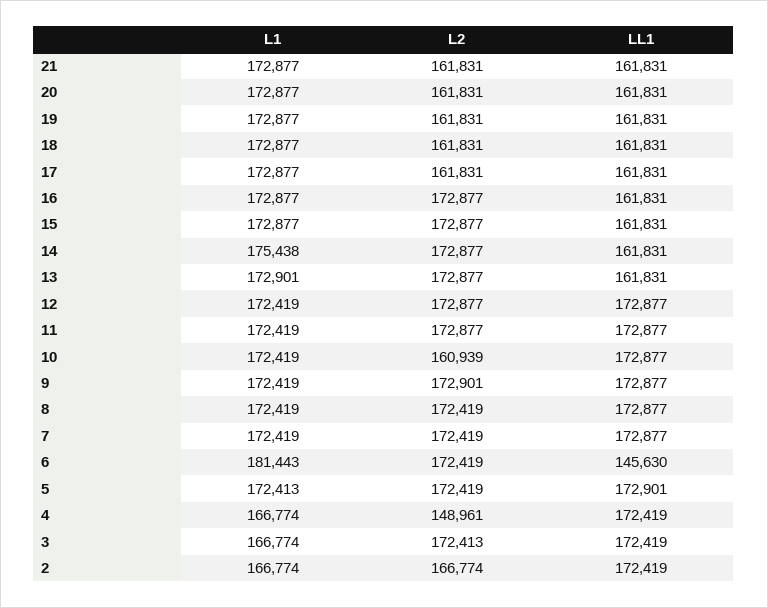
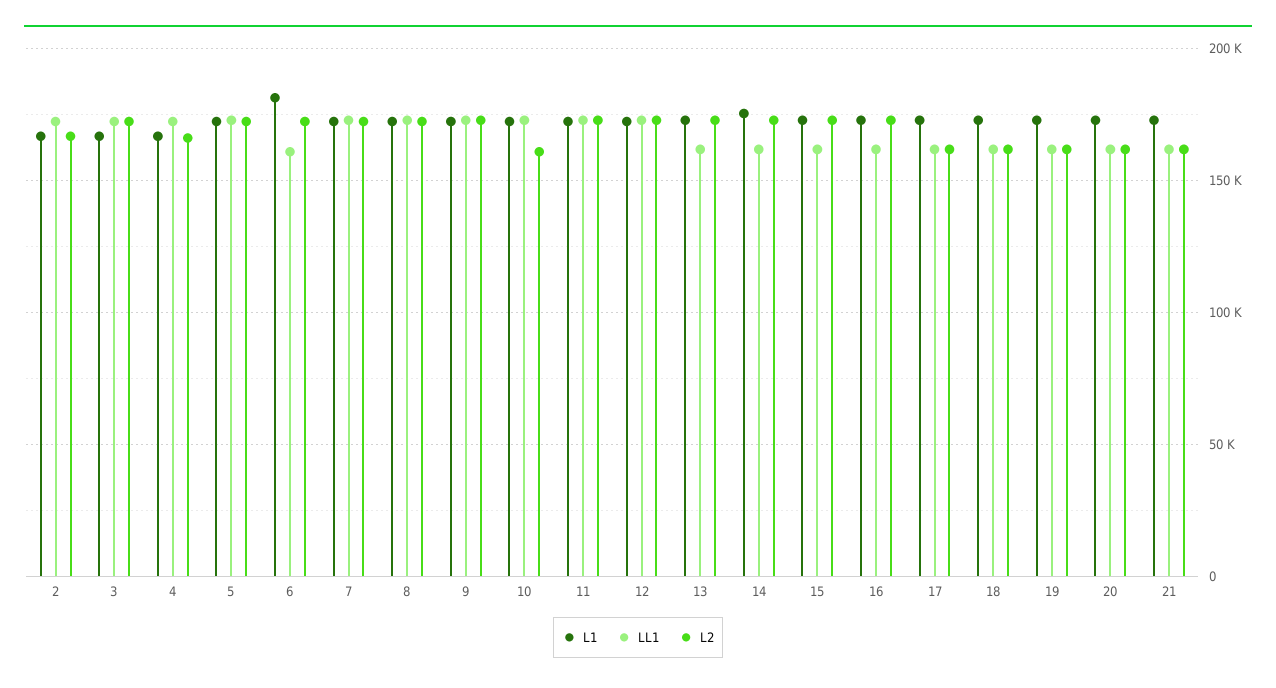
LL1, 6: 145630 -> 160000
L2, 4: 148961 -> 165000

